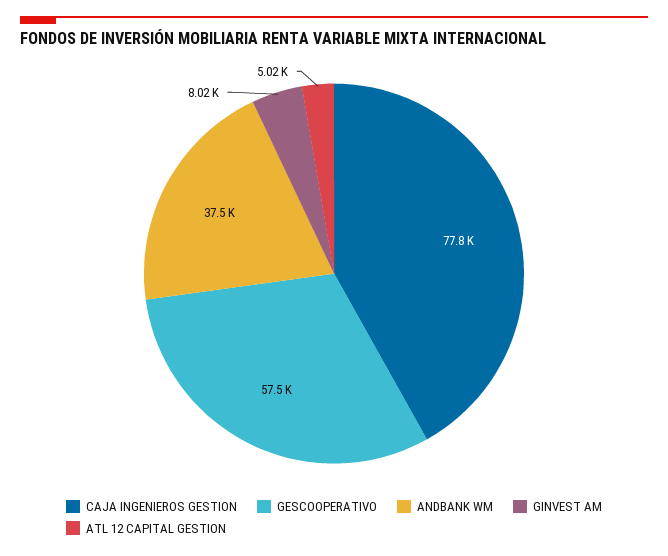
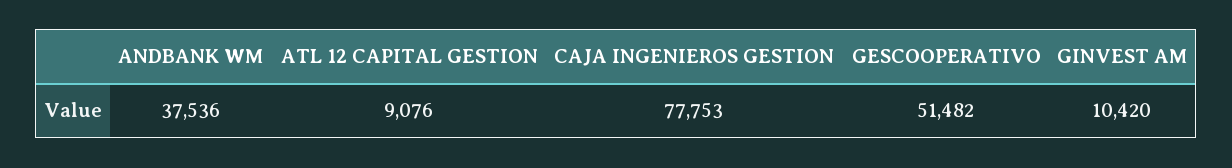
GESCOOPERATIVO: 57500 -> 51482
GINVEST AM: 8020 -> 10420
ATL 12 CAPITAL GESTION: 5020 -> 9076

